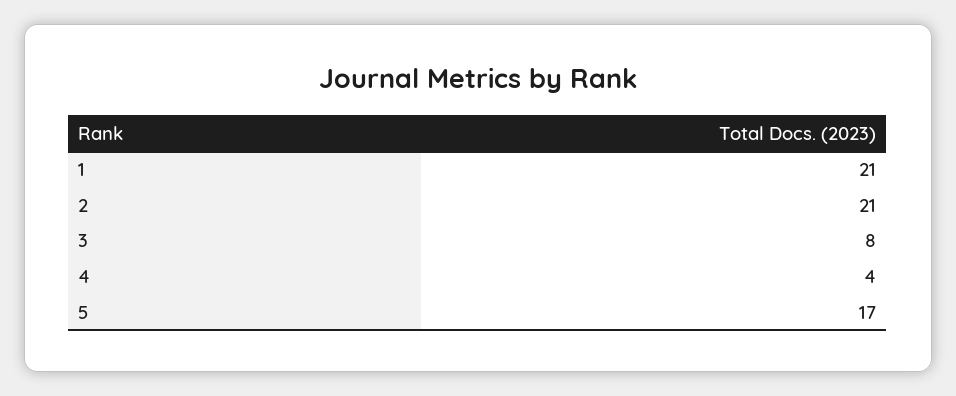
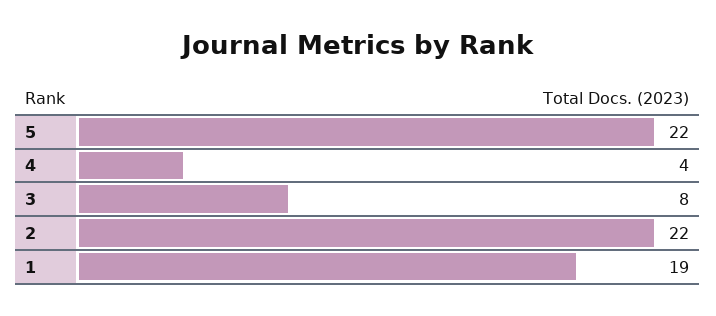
1: 21 -> 19
2: 21 -> 22
5: 17 -> 22

